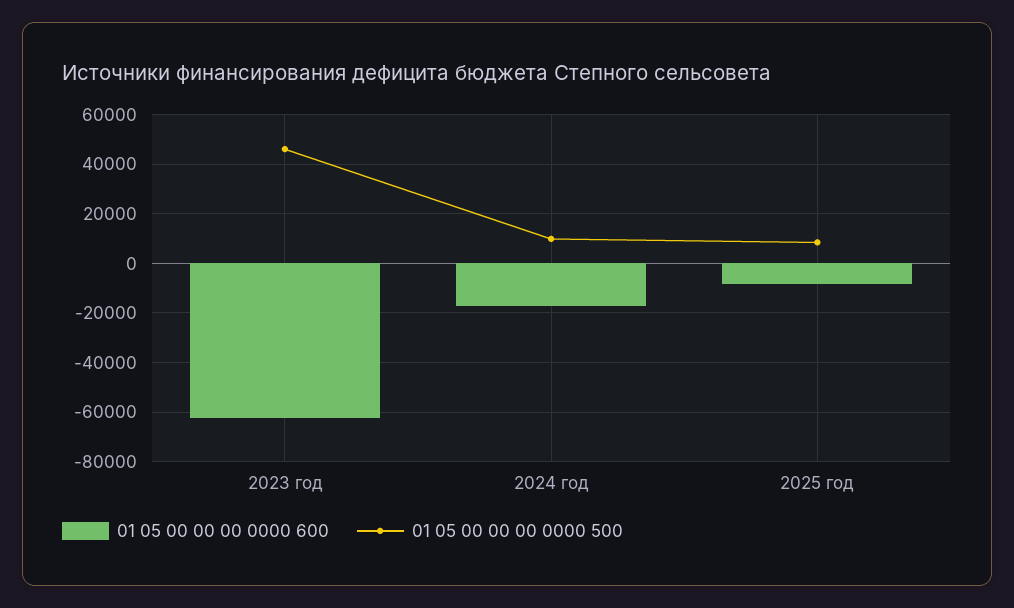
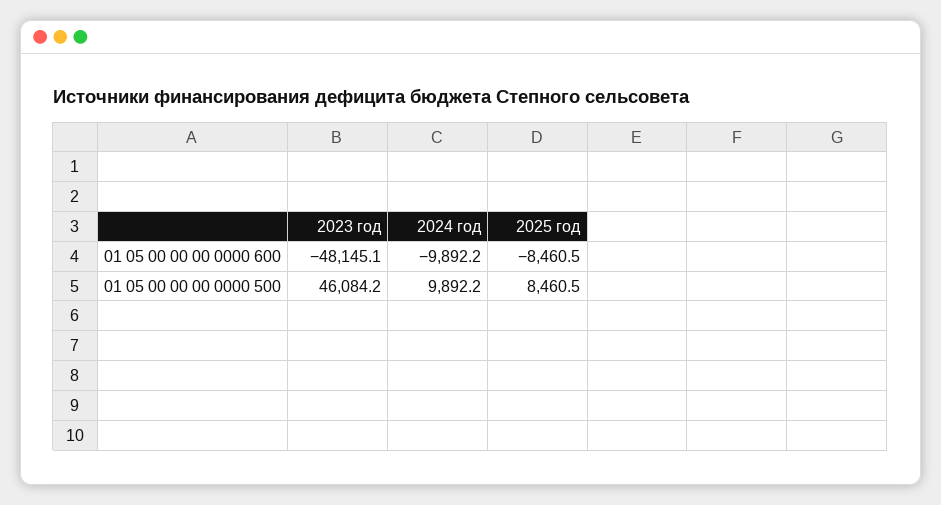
01 05 00 00 00 0000 600, 2023 год: -62500 -> -48145.1
01 05 00 00 00 0000 600, 2024 год: -17500 -> -9892.2

